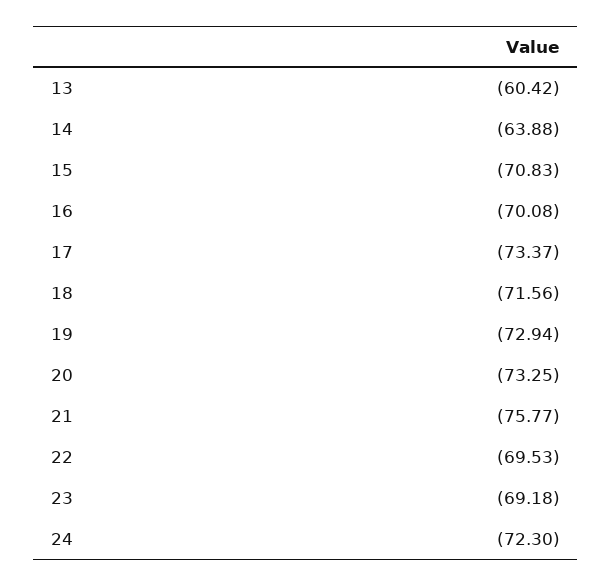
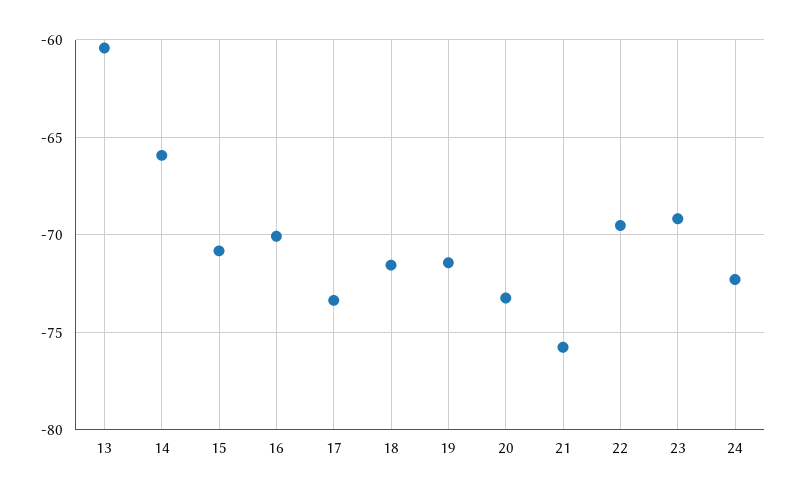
14: -63.88 -> -66
19: -72.94 -> -71.5

